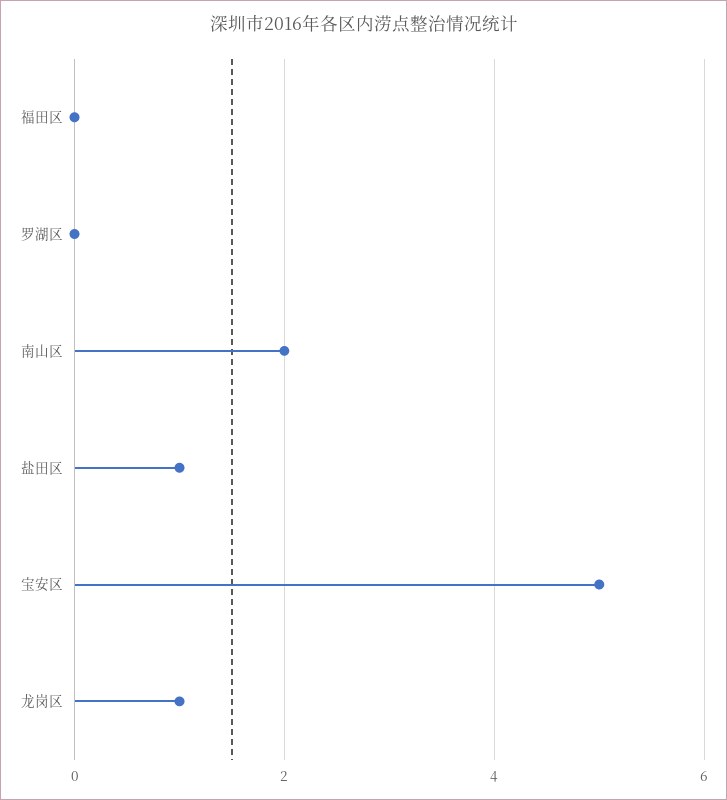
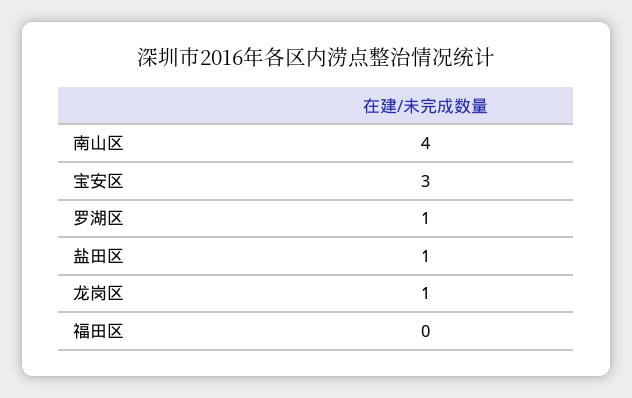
罗湖区: 0 -> 1
南山区: 2 -> 4
宝安区: 5 -> 3

